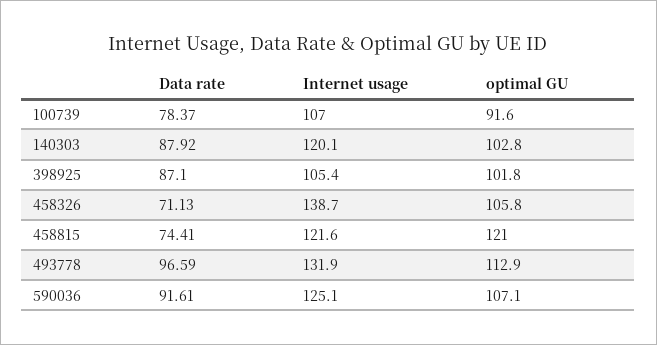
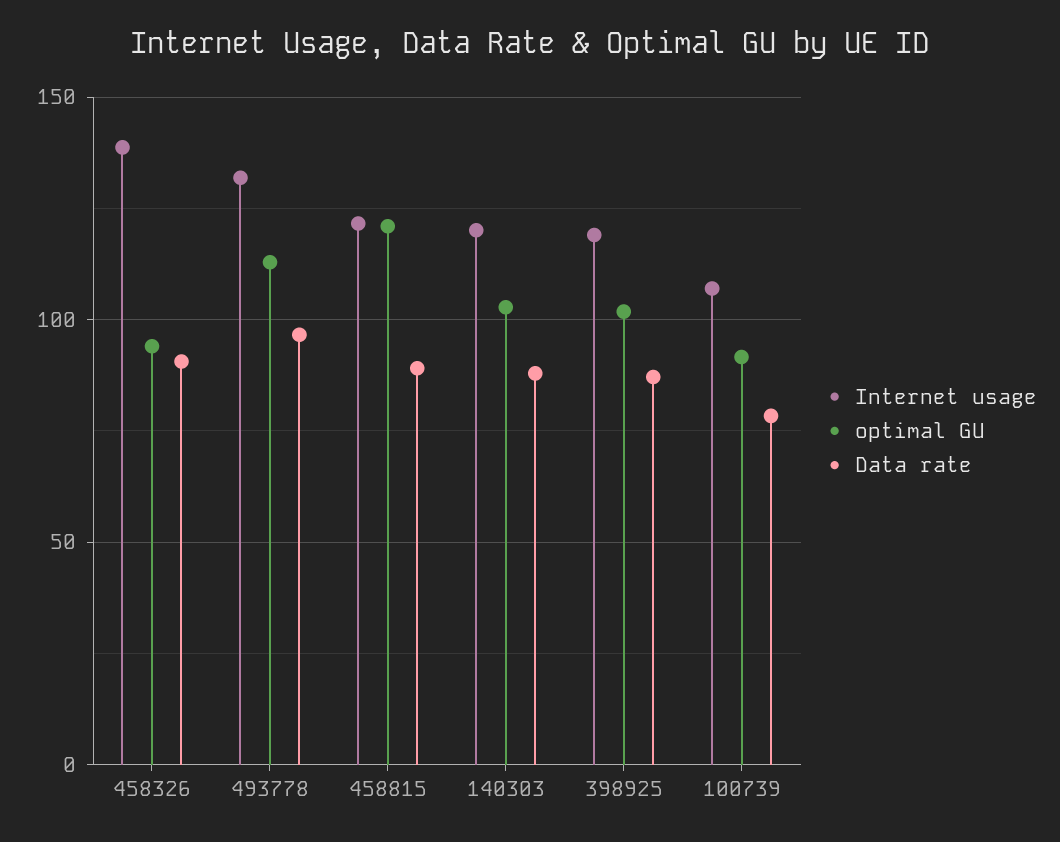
Internet usage, 398925: 105.4 -> 120
Data rate, 458326: 71.13 -> 90
optimal GU, 458326: 105.8 -> 95
Data rate, 458815: 74.41 -> 90
Data rate, 590036: 91.61 -> none
Internet usage, 590036: 125.1 -> none
optimal GU, 590036: 107.1 -> none

